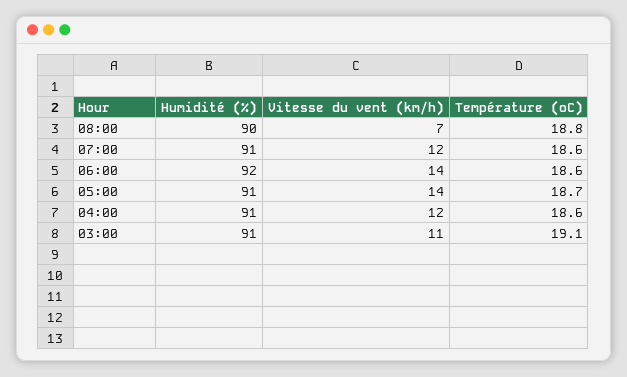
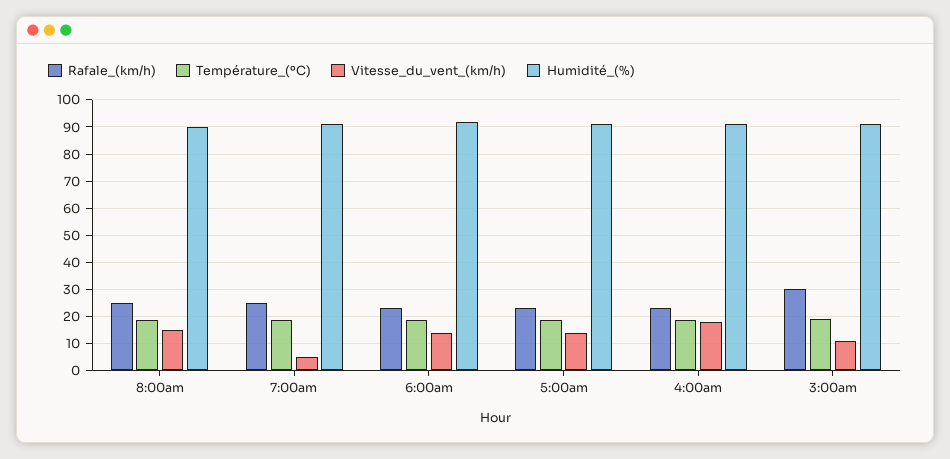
Vitesse du vent (km/h), 08:00: 7 -> 15
Vitesse du vent (km/h), 07:00: 12 -> 5
Vitesse du vent (km/h), 04:00: 12 -> 17.5
Rafale_(km/h), 08:00: none -> 25
Rafale_(km/h), 07:00: none -> 25
Rafale_(km/h), 06:00: none -> 22.5
Rafale_(km/h), 05:00: none -> 22.5
Rafale_(km/h), 04:00: none -> 22.5
Rafale_(km/h), 03:00: none -> 30

